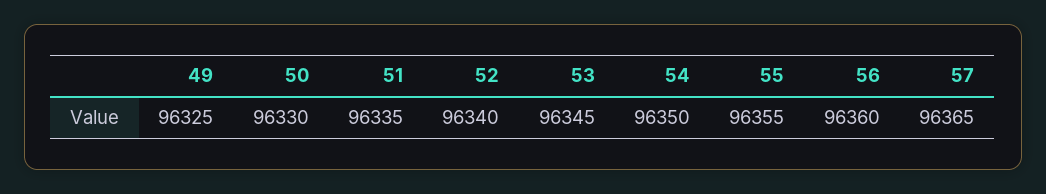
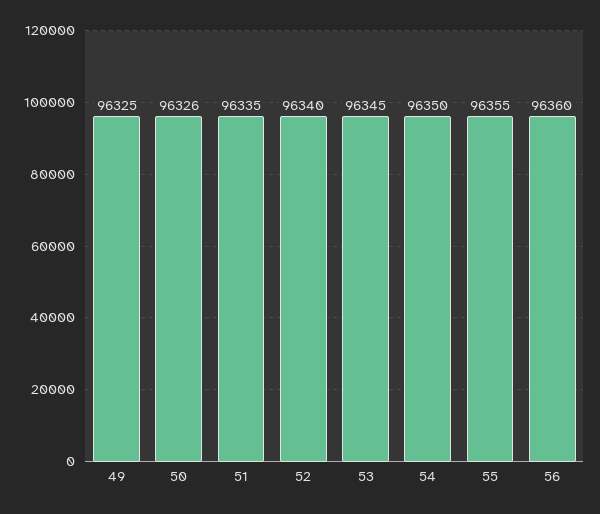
50: 96330 -> 96326
57: 96365 -> none

